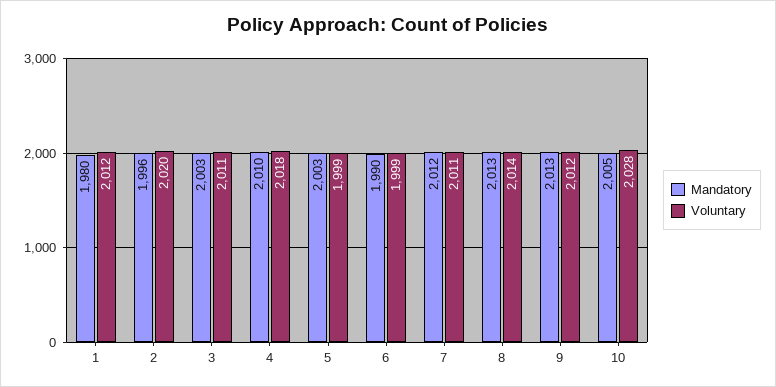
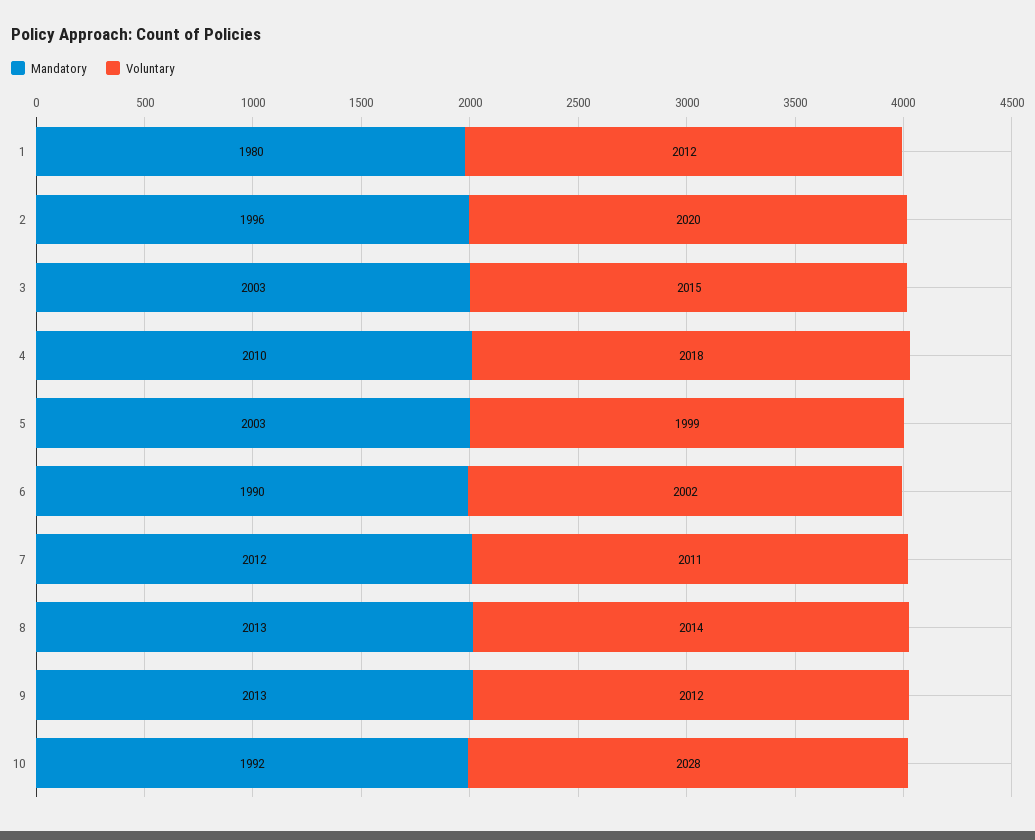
Voluntary, 3: 2011 -> 2015
Voluntary, 6: 1999 -> 2002
Mandatory, 10: 2005 -> 1992

